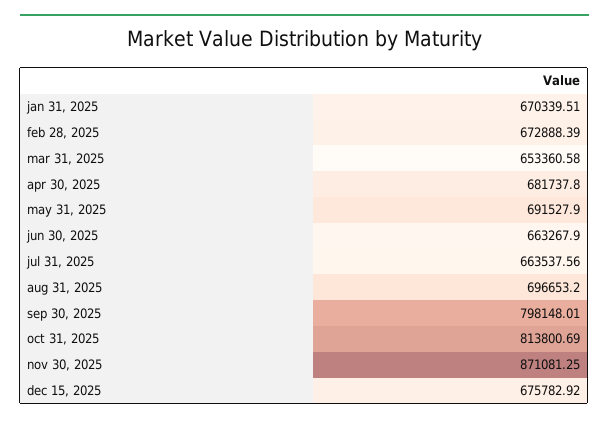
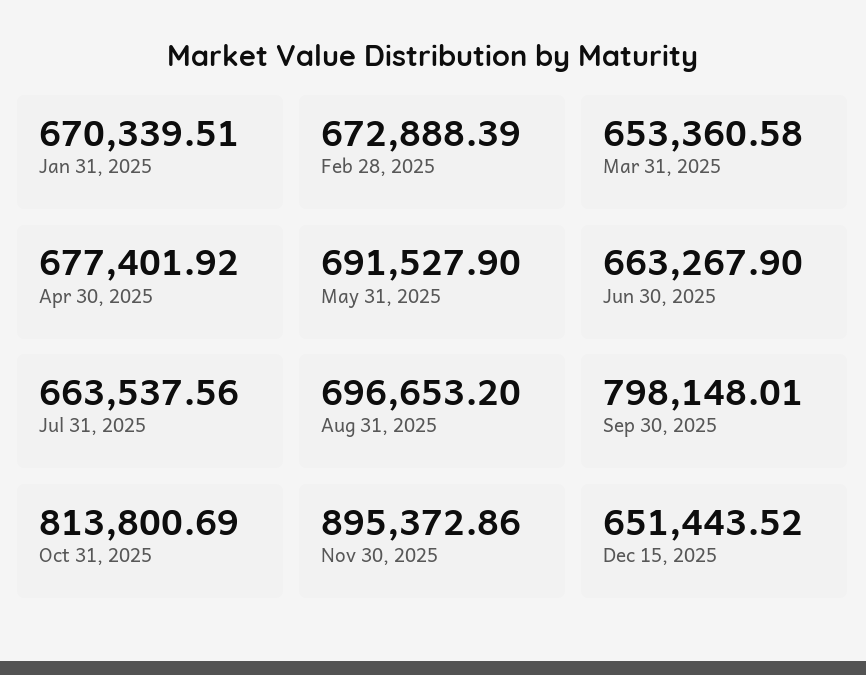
apr 30, 2025: 681737.8 -> 677401.92
nov 30, 2025: 871081.25 -> 895372.86
dec 15, 2025: 675782.92 -> 651443.52

